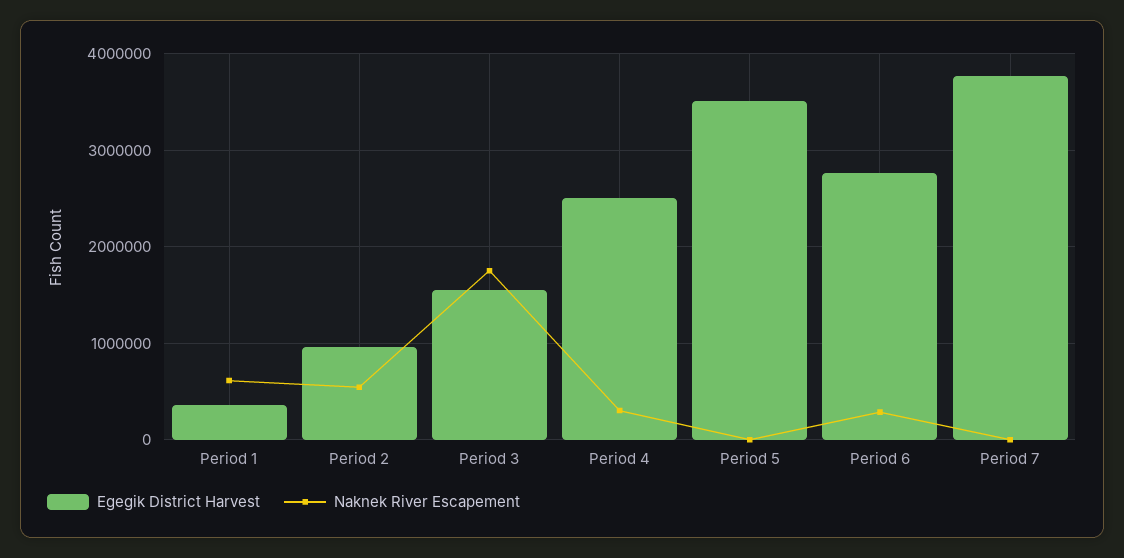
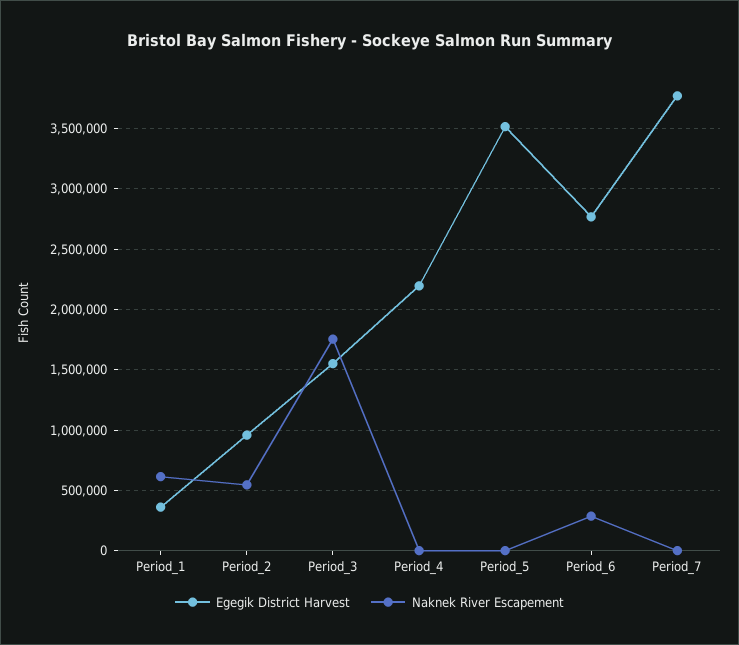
Egegik District Harvest, Period 4: 2500000 -> 2200000
Naknek River Escapement, Period 4: 300000 -> 0

